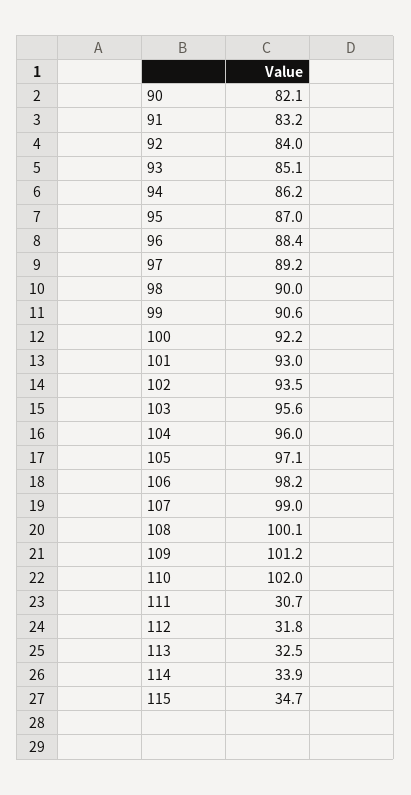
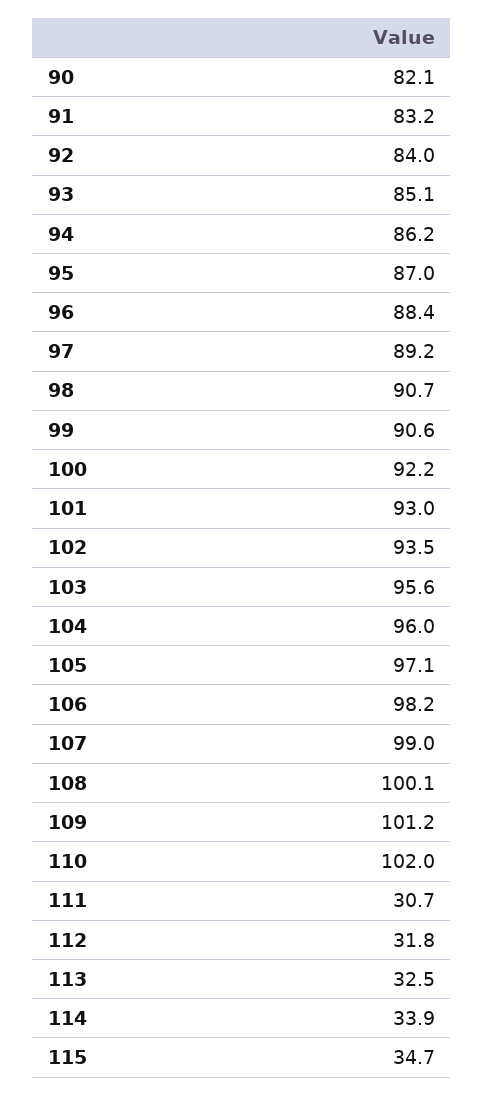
98: 90 -> 90.7

